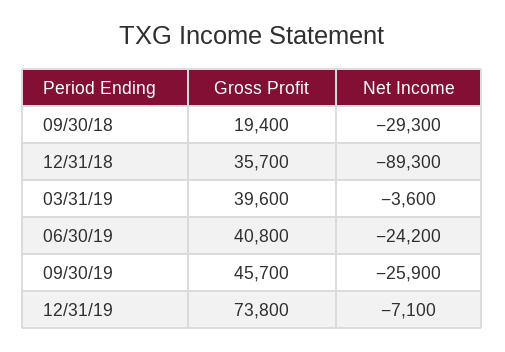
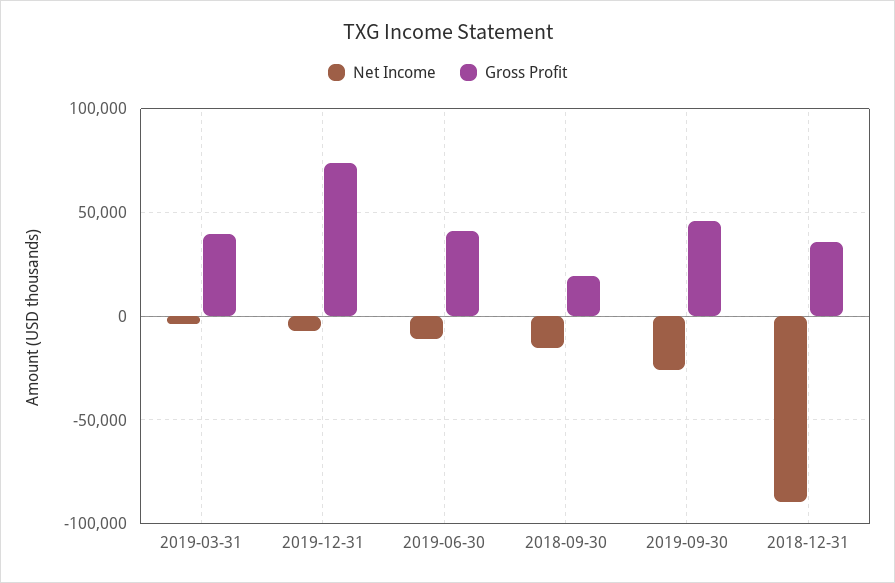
Net Income, 09/30/18: -29300 -> -15000
Net Income, 06/30/19: -24200 -> -10000

